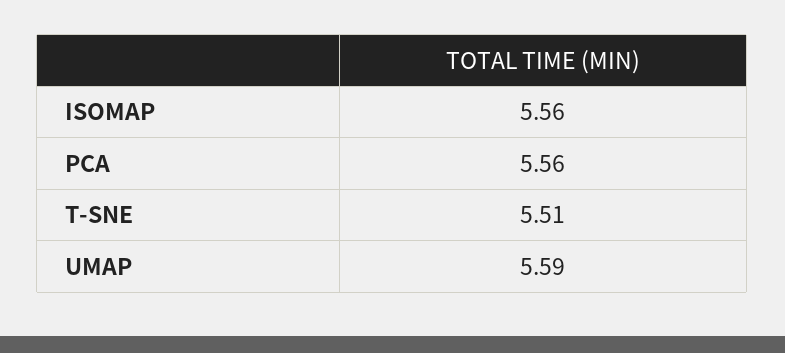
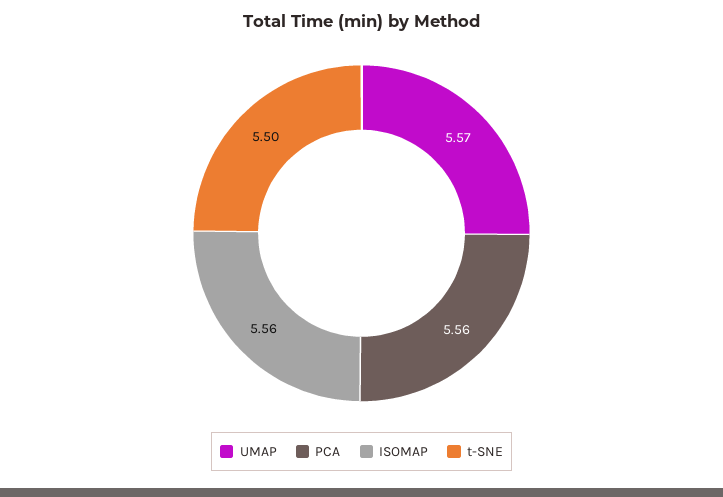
T-SNE: 5.51 -> 5.5
UMAP: 5.59 -> 5.57

